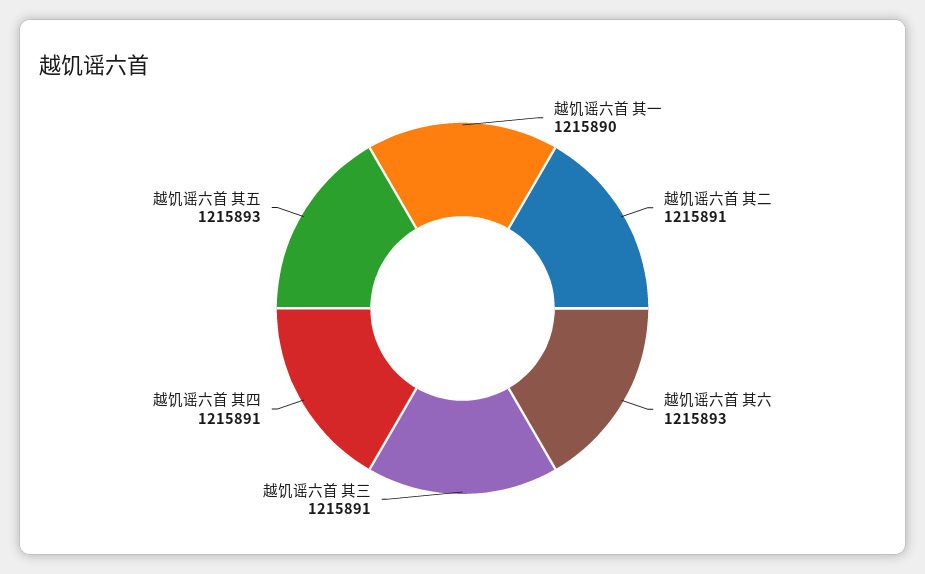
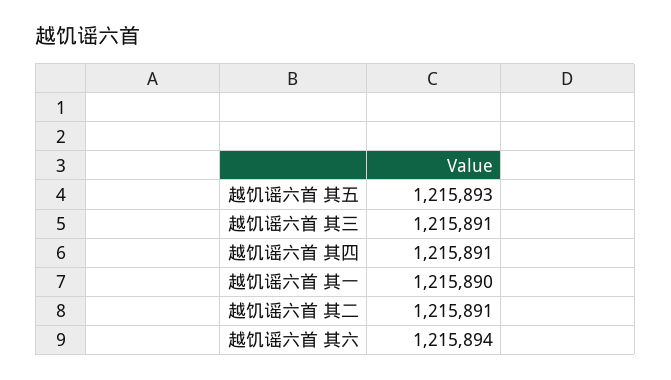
越饥谣六首 其六: 1215893 -> 1215894

